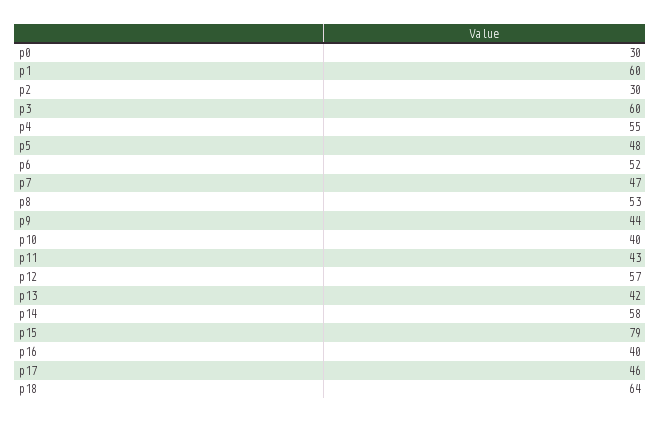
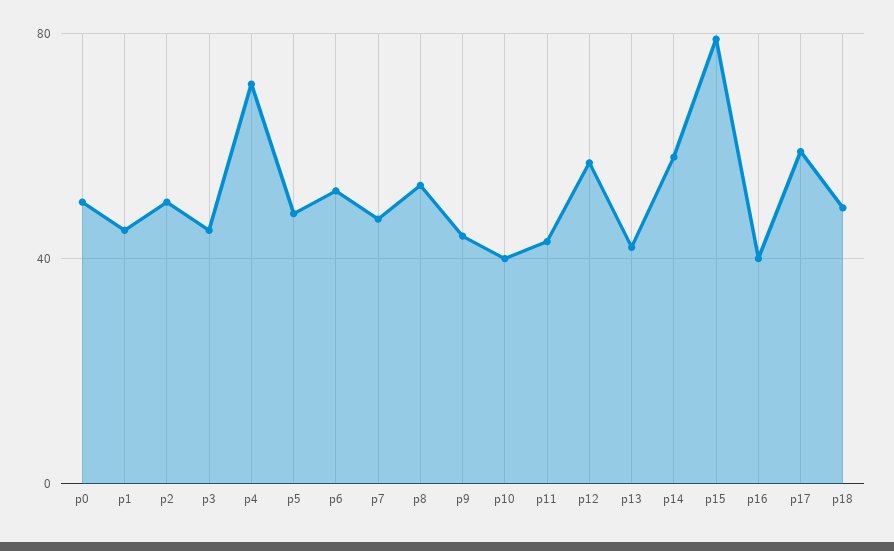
p0: 30 -> 50
p1: 60 -> 45
p2: 30 -> 50
p3: 60 -> 45
p4: 55 -> 70
p17: 46 -> 60
p18: 64 -> 50

